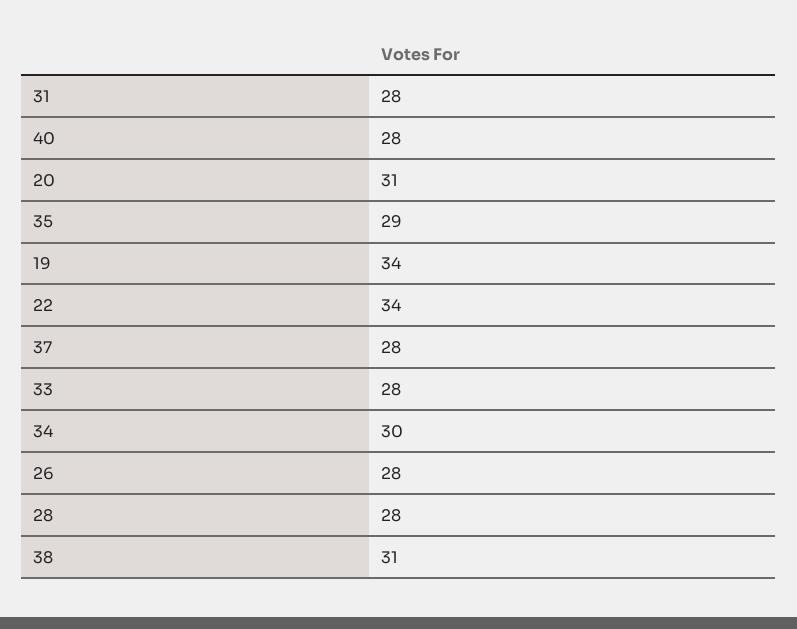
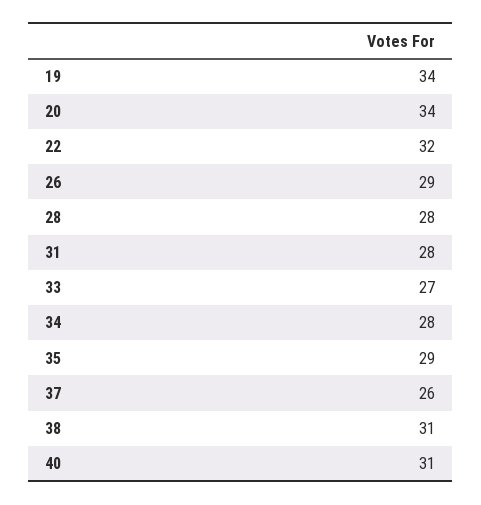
40: 28 -> 31
20: 31 -> 34
22: 34 -> 32
37: 28 -> 26
33: 28 -> 27
34: 30 -> 28
26: 28 -> 29

